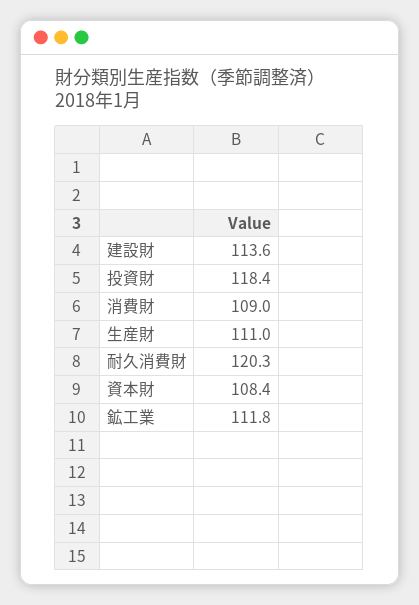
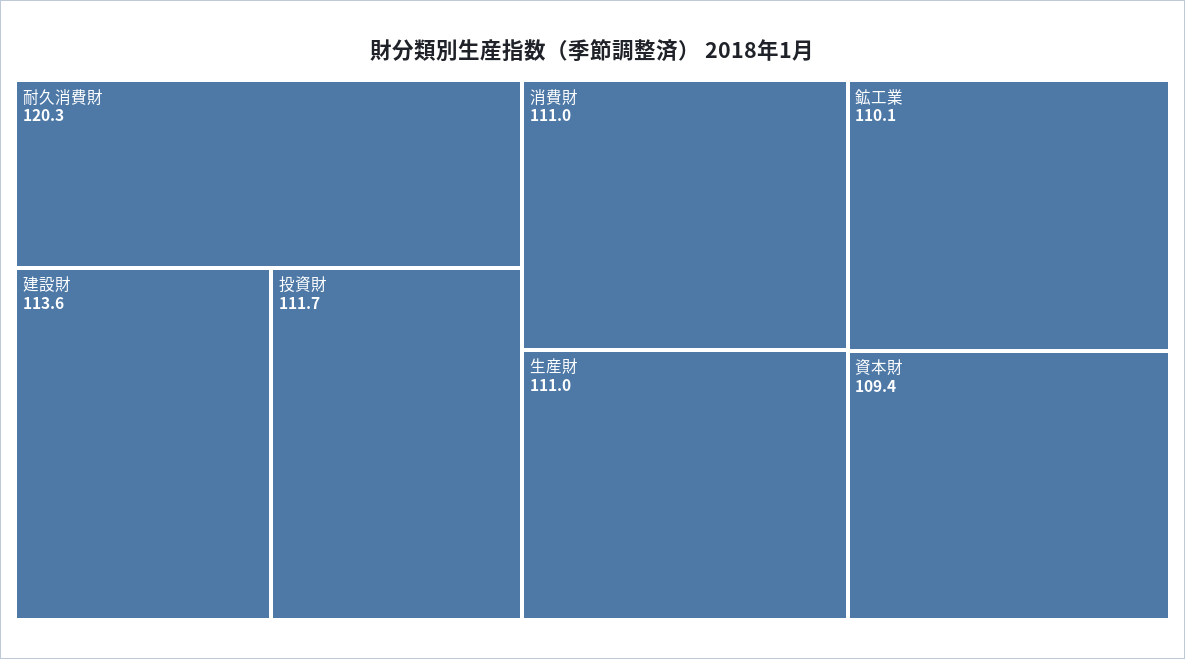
投資財: 118.4 -> 111.7
消費財: 109 -> 111
資本財: 108.4 -> 109.4
鉱工業: 111.8 -> 110.1

